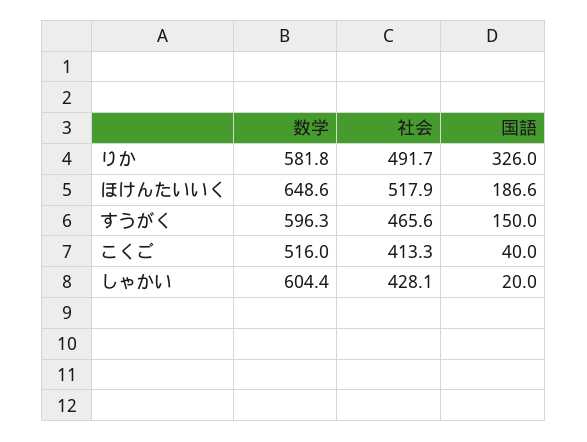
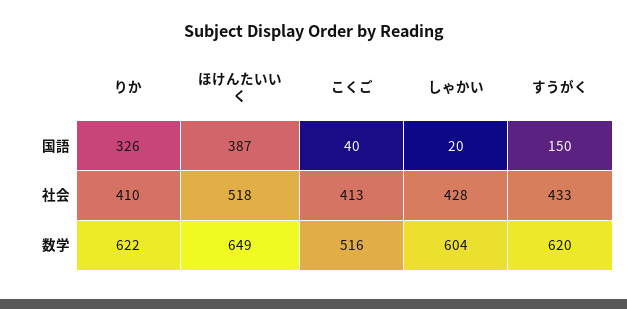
数学, りか: 581.8 -> 622
社会, りか: 491.7 -> 410
国語, ほけんたいいく: 186.6 -> 387
数学, すうがく: 596.3 -> 620
社会, すうがく: 465.6 -> 433

